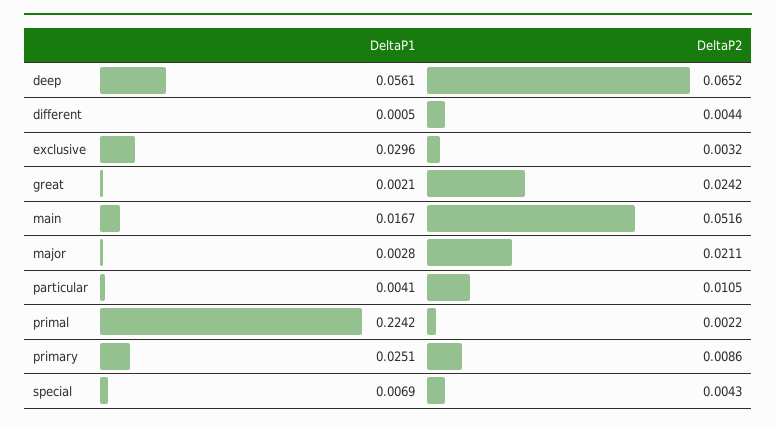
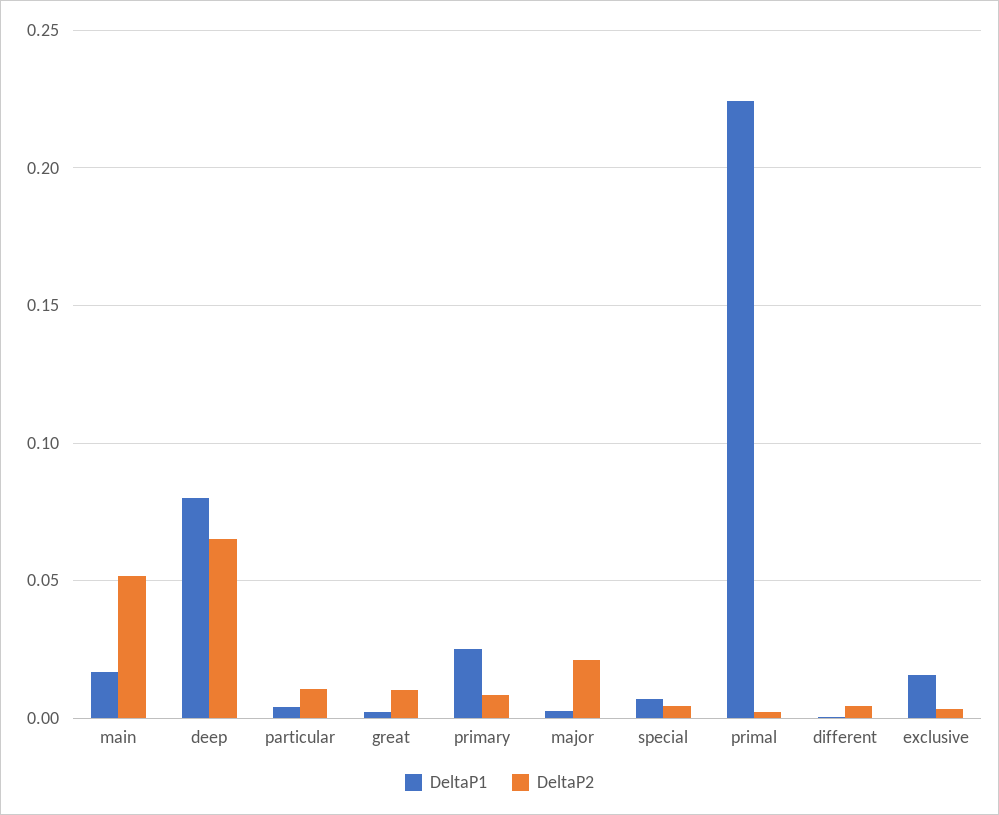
DeltaP1, deep: 0.0561 -> 0.08
DeltaP1, exclusive: 0.0296 -> 0.015
DeltaP2, great: 0.0242 -> 0.01

